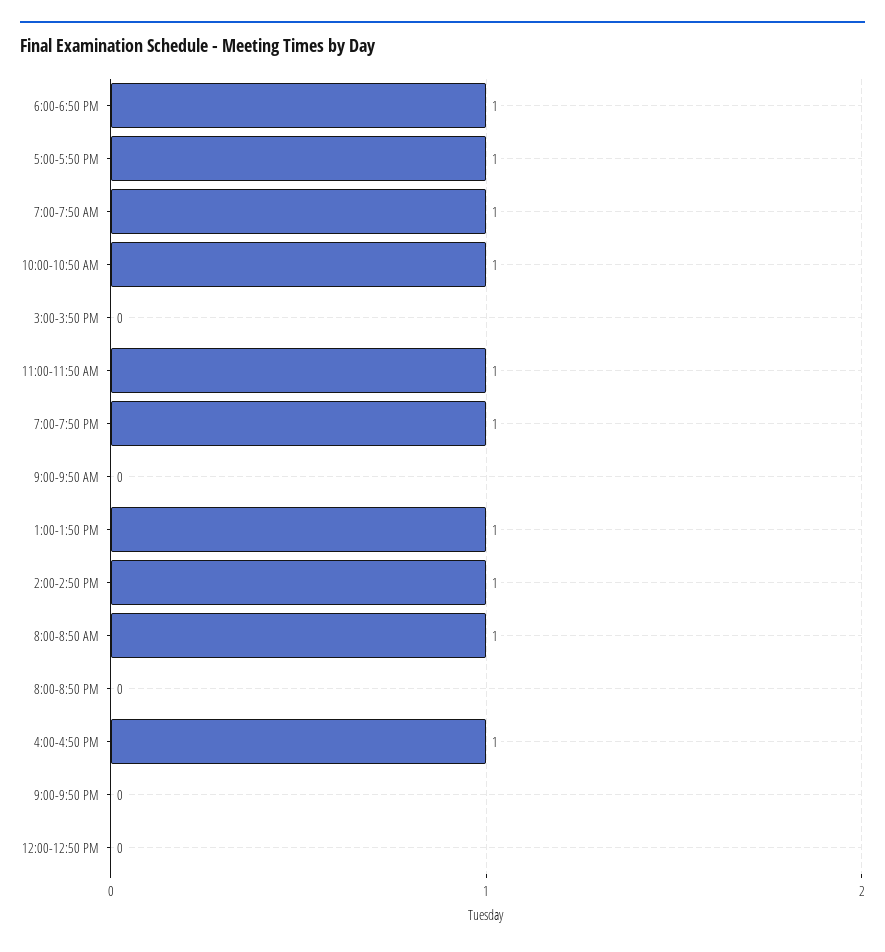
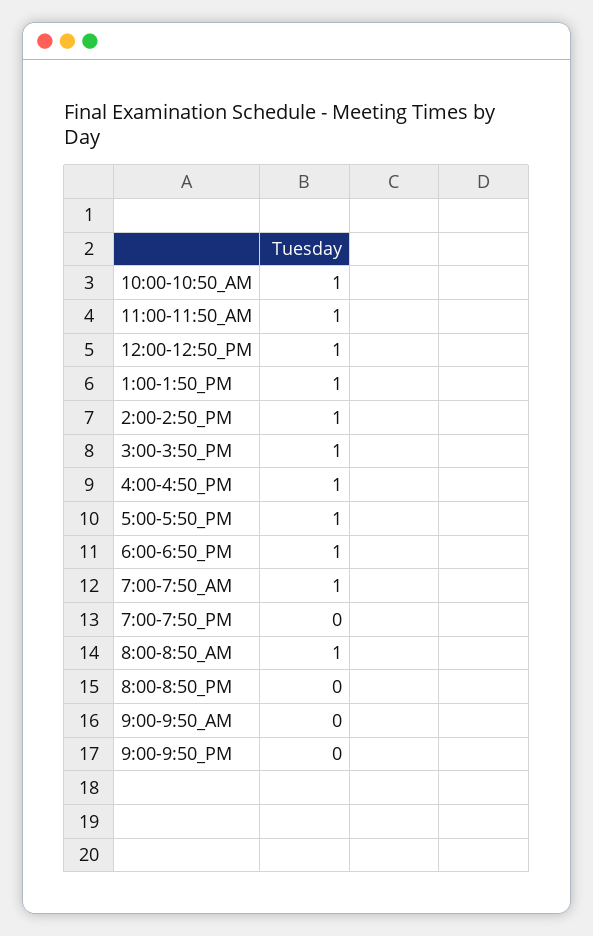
3:00-3:50 PM: 0 -> 1
7:00-7:50 PM: 1 -> 0
12:00-12:50 PM: 0 -> 1

